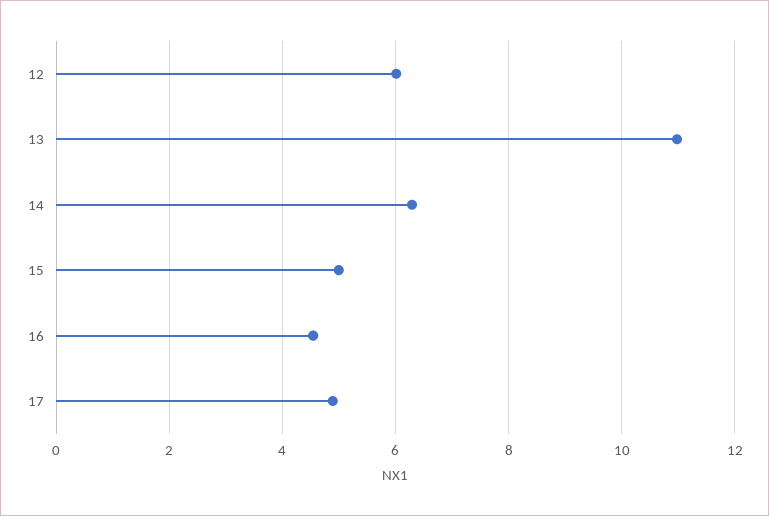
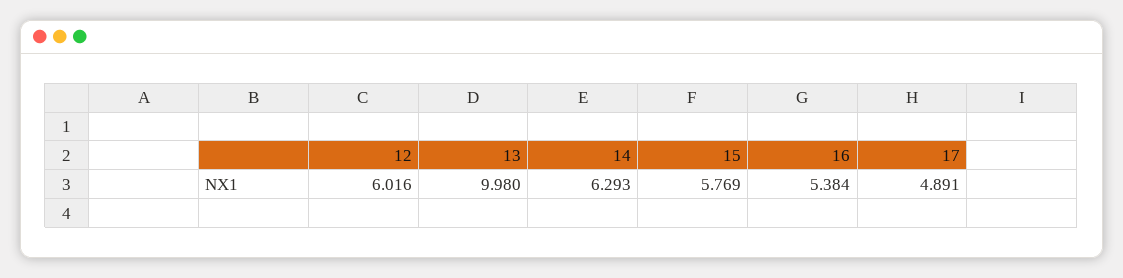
13: 11 -> 9.98
15: 5 -> 5.769
16: 4.6 -> 5.384

